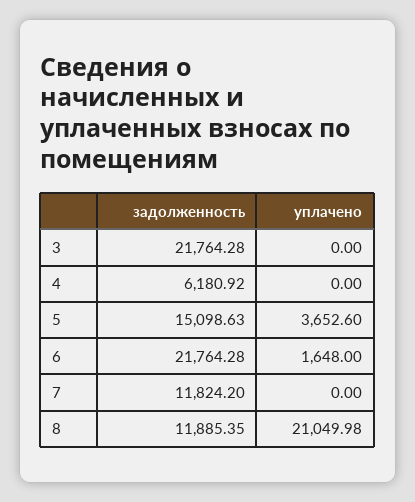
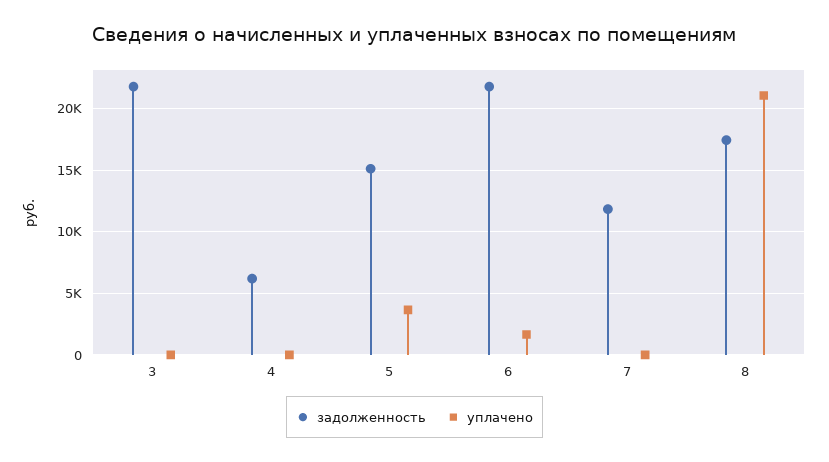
задолженность, 8: 11885.35 -> 17500

